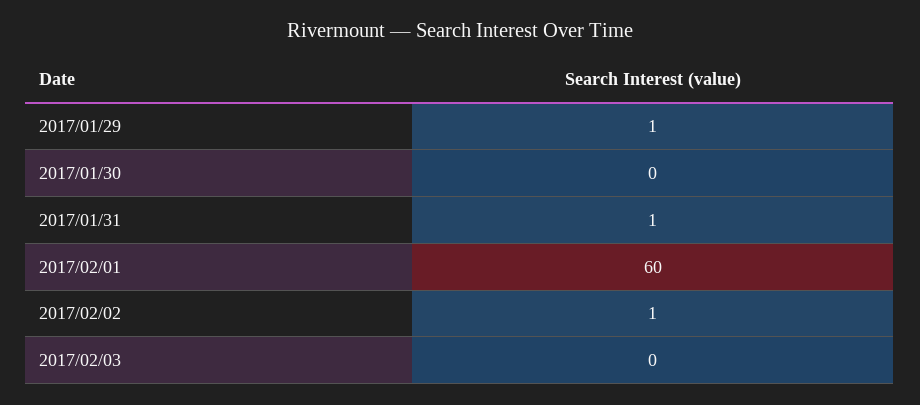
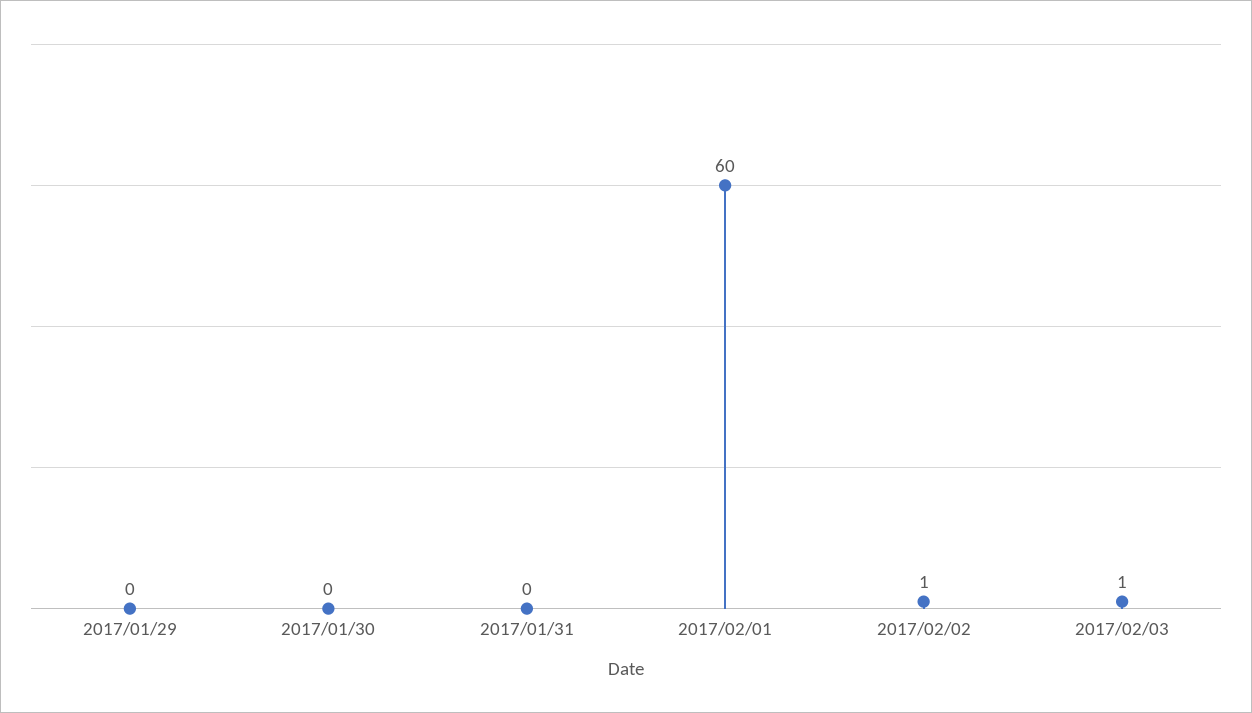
2017/01/29: 1 -> 0
2017/01/31: 1 -> 0
2017/02/03: 0 -> 1

